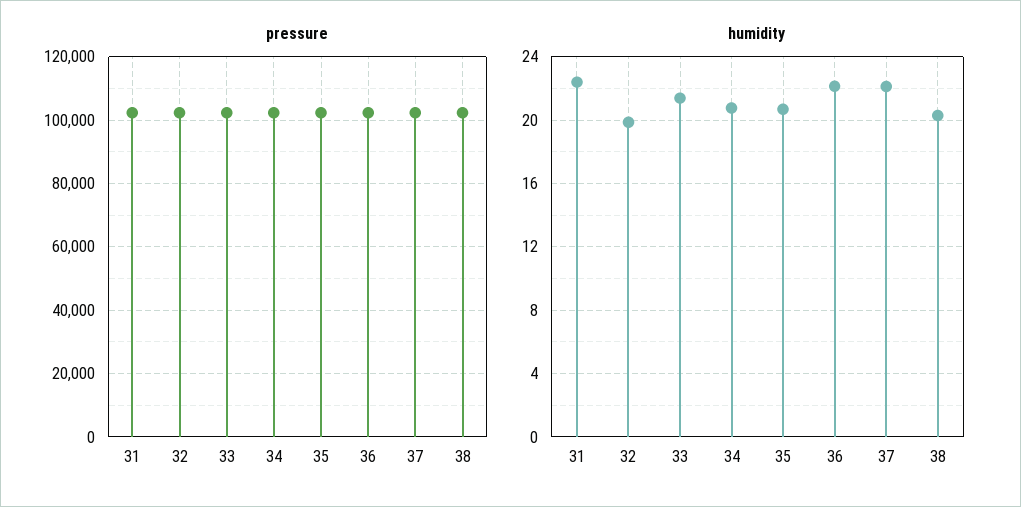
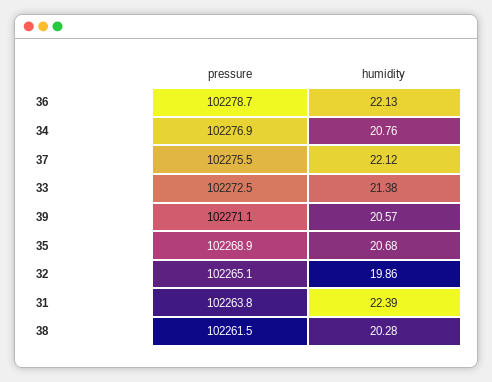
pressure, 39: none -> 102271.1
humidity, 39: none -> 20.57

